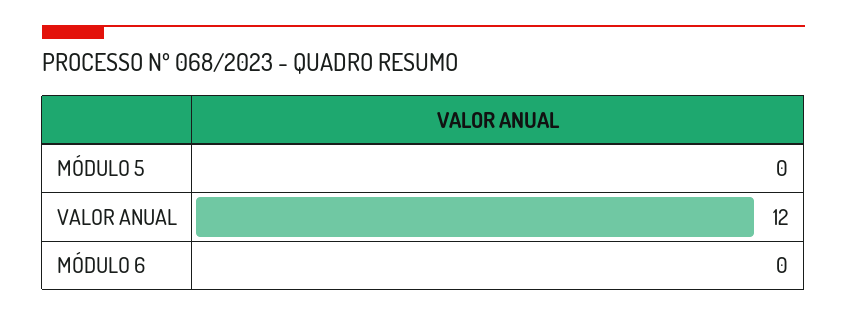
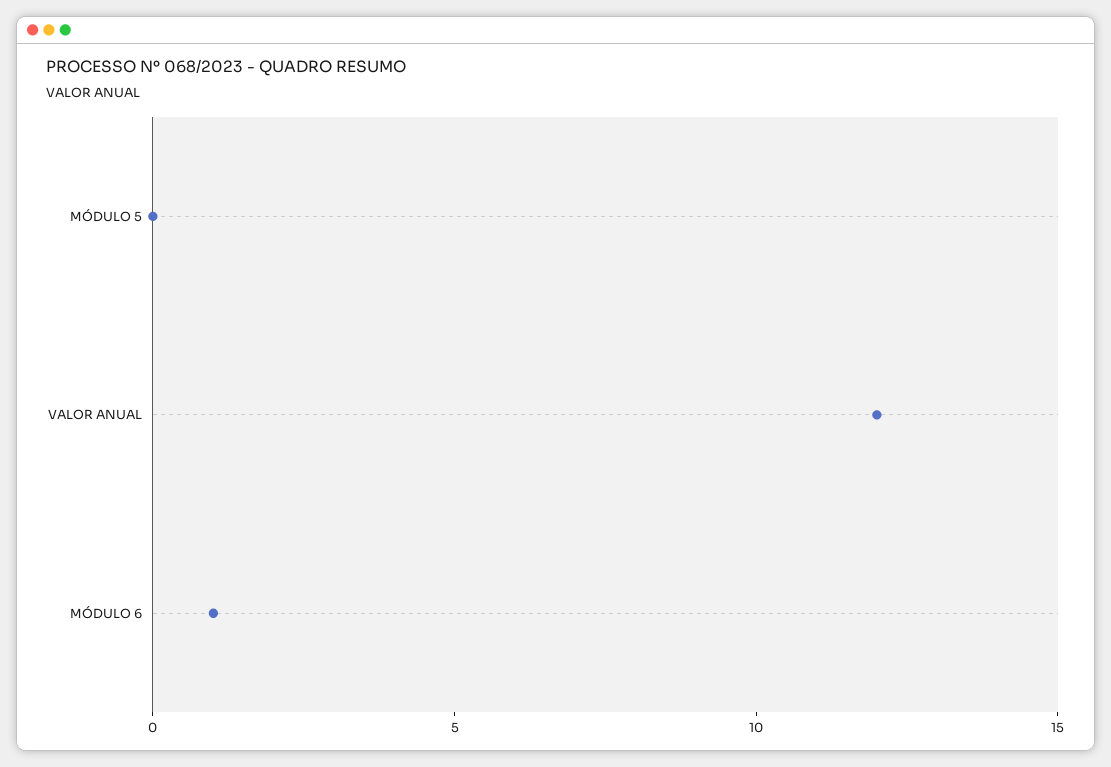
MÓDULO 6: 0 -> 1

